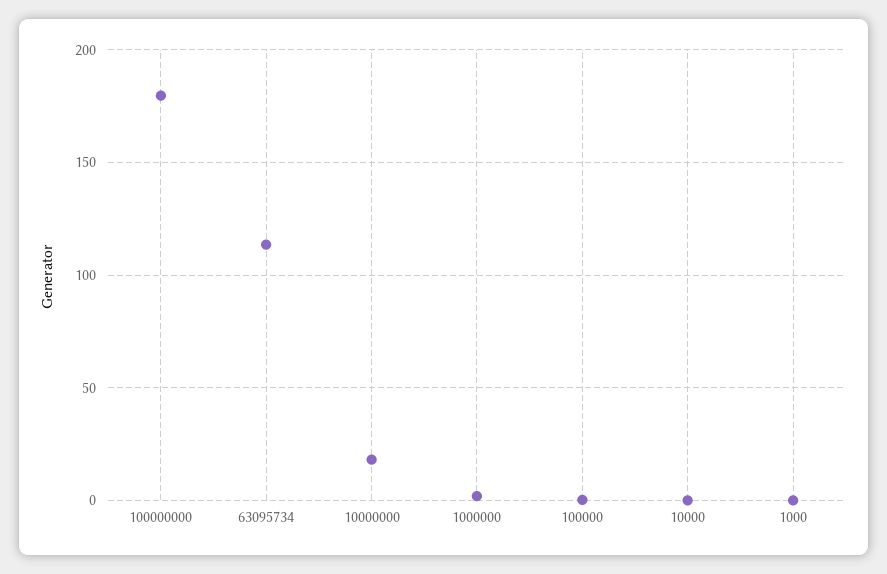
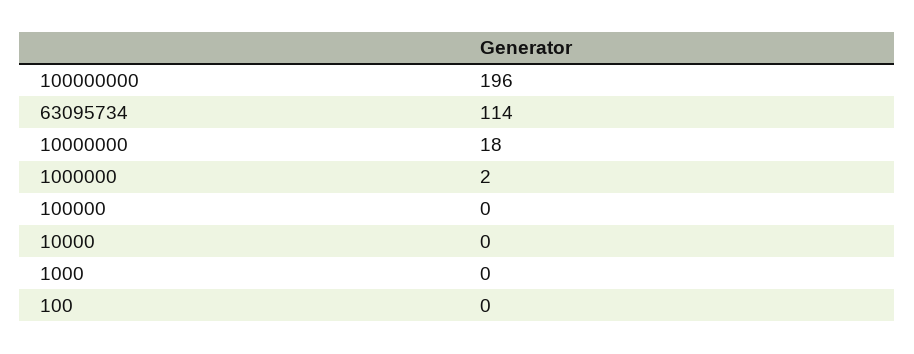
100000000: 180 -> 196
100: none -> 0

